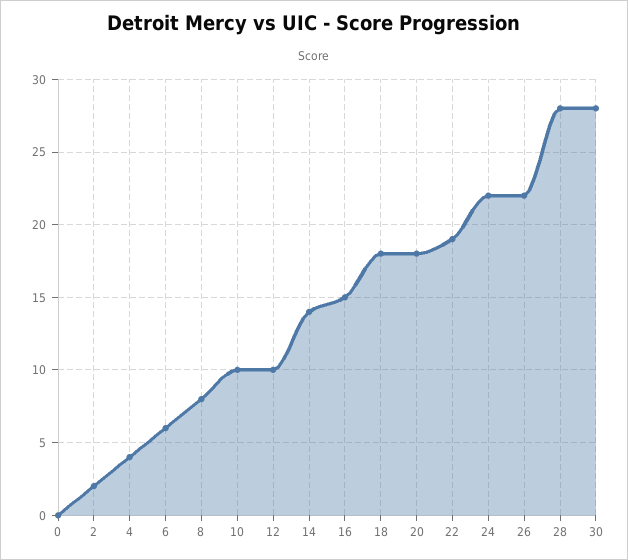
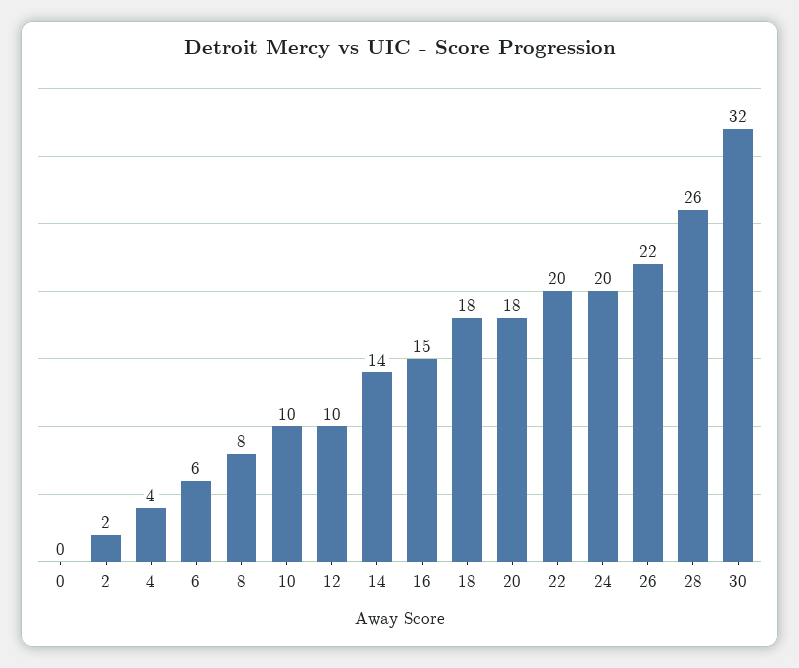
22: 19 -> 20
24: 22 -> 20
28: 28 -> 26
30: 28 -> 32

